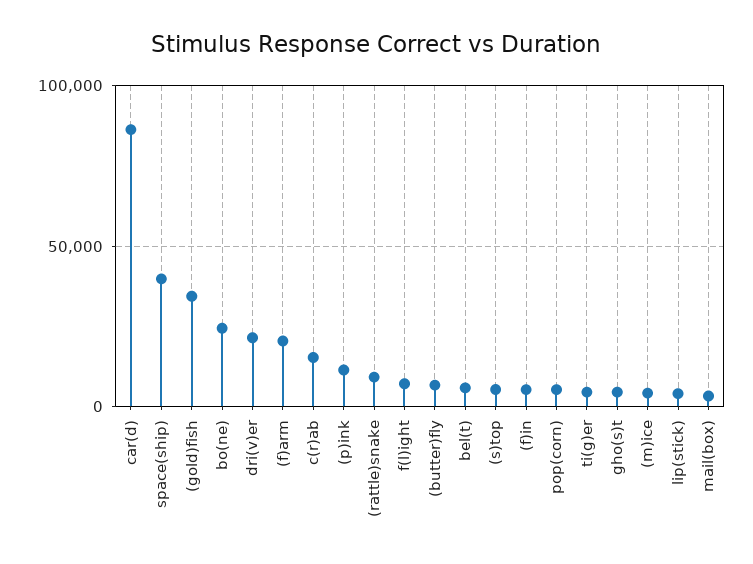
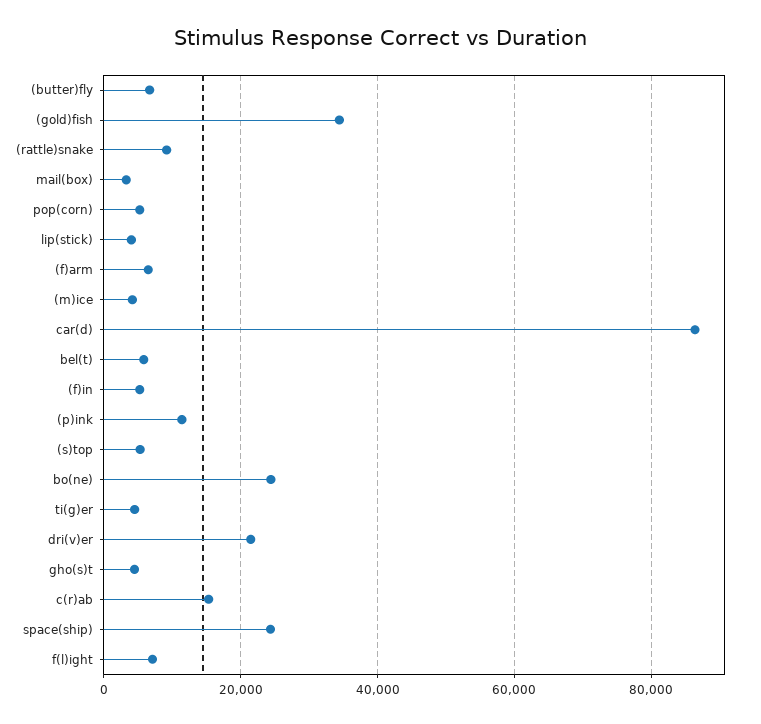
space(ship): 40000 -> 24000
(f)arm: 20000 -> 6000

